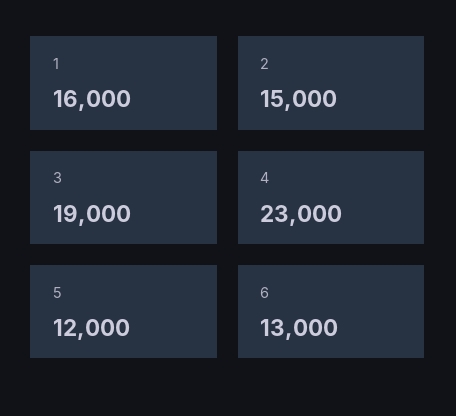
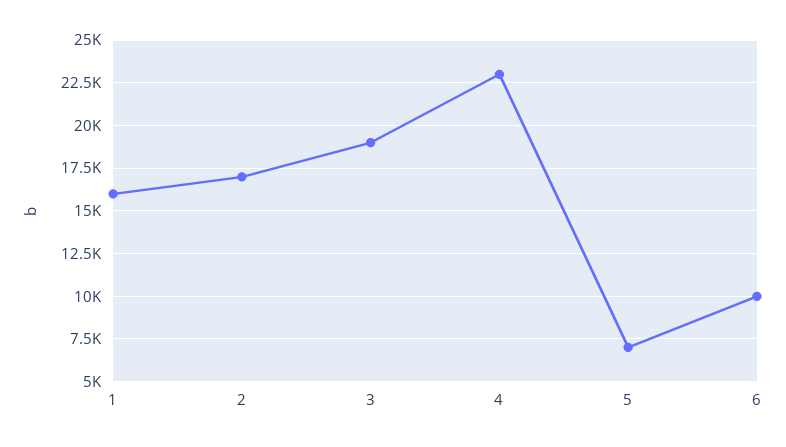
2: 15000 -> 17000
5: 12000 -> 7000
6: 13000 -> 10000

